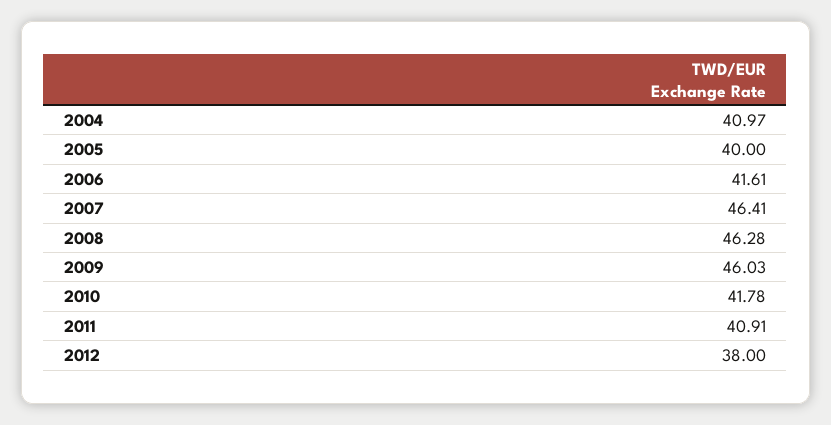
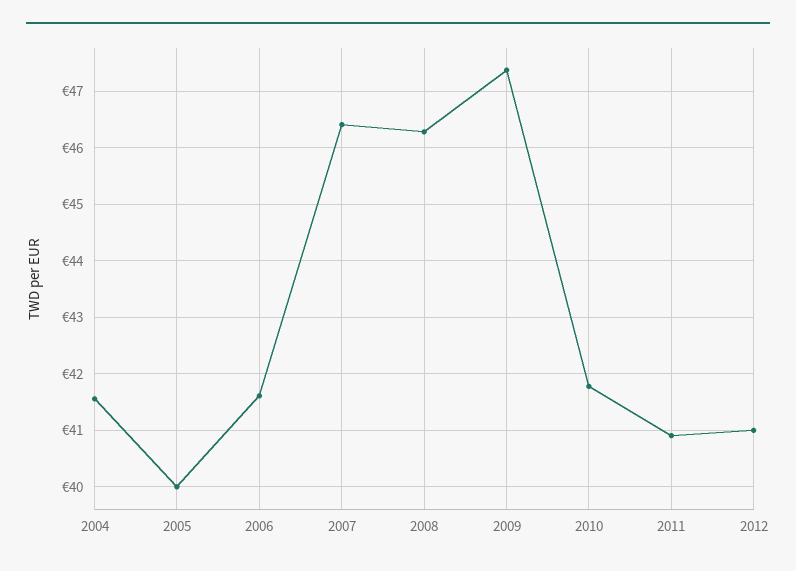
2004: 40.97 -> 41.6
2009: 46.03 -> 47.4
2012: 38 -> 41

